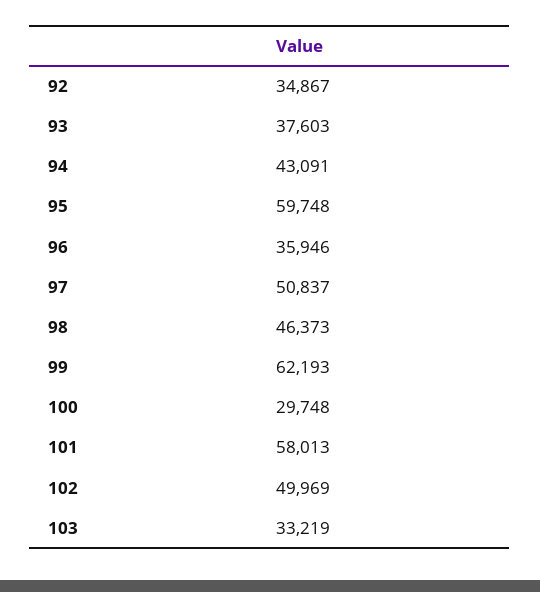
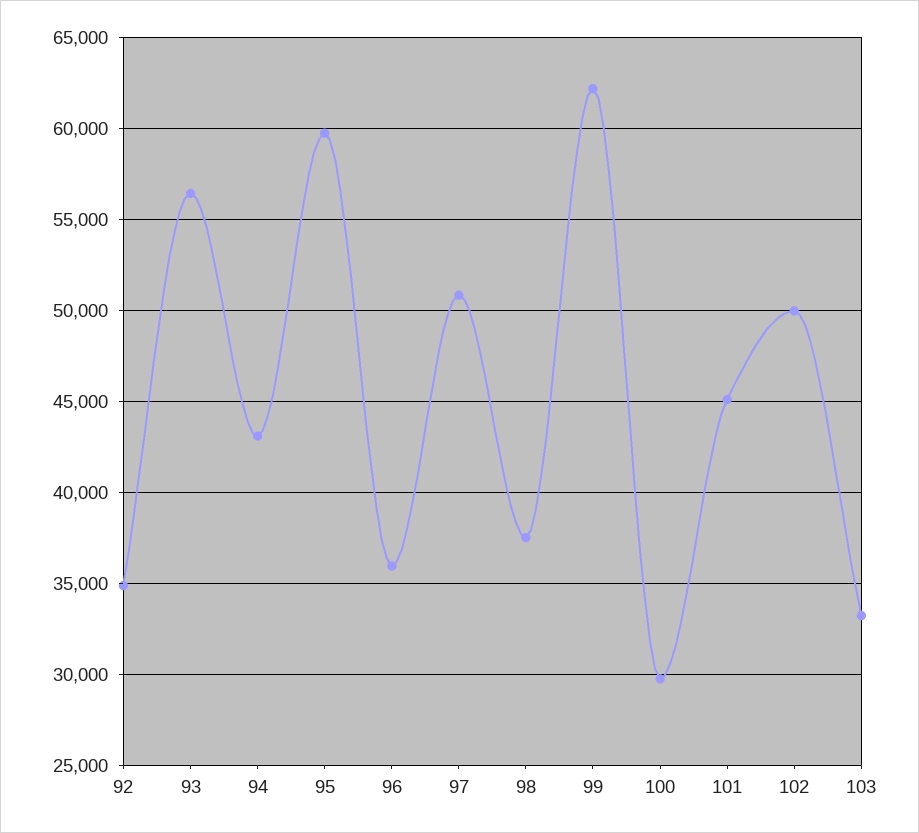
93: 37603 -> 56500
98: 46373 -> 37500
101: 58013 -> 45000

